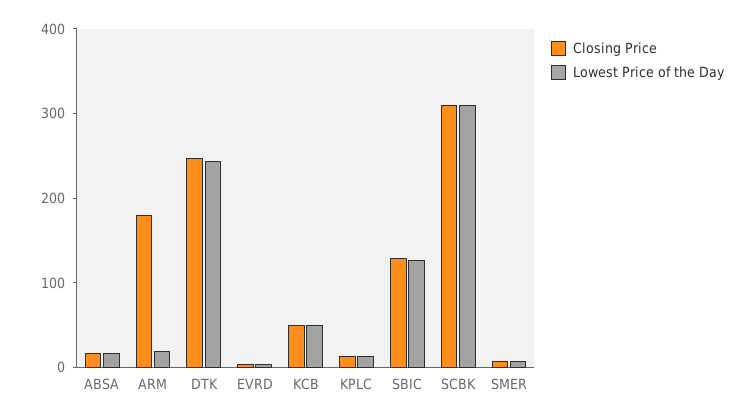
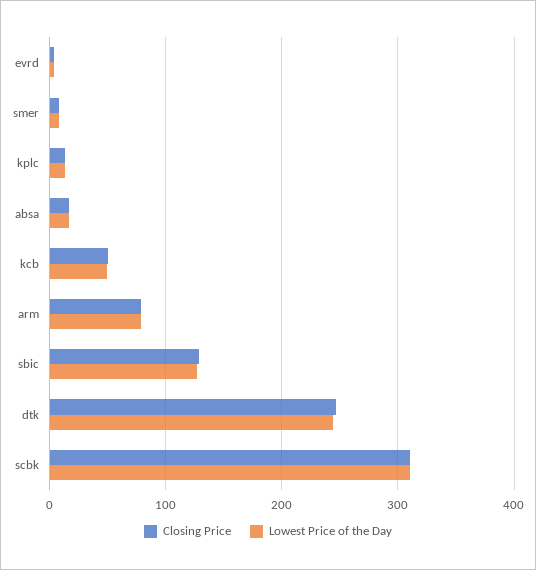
Closing Price, ARM: 180 -> 80
Lowest Price of the Day, ARM: 20 -> 80

